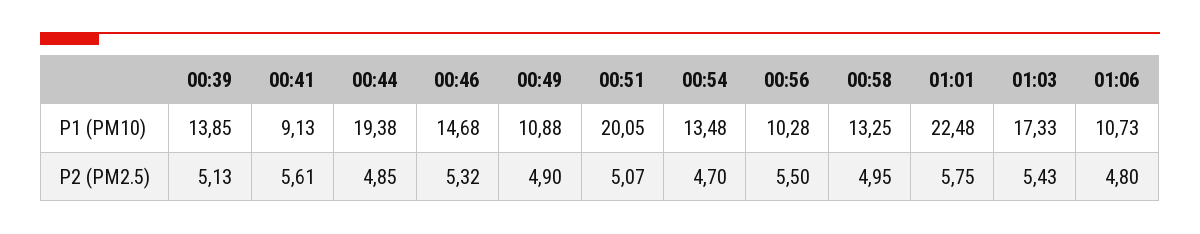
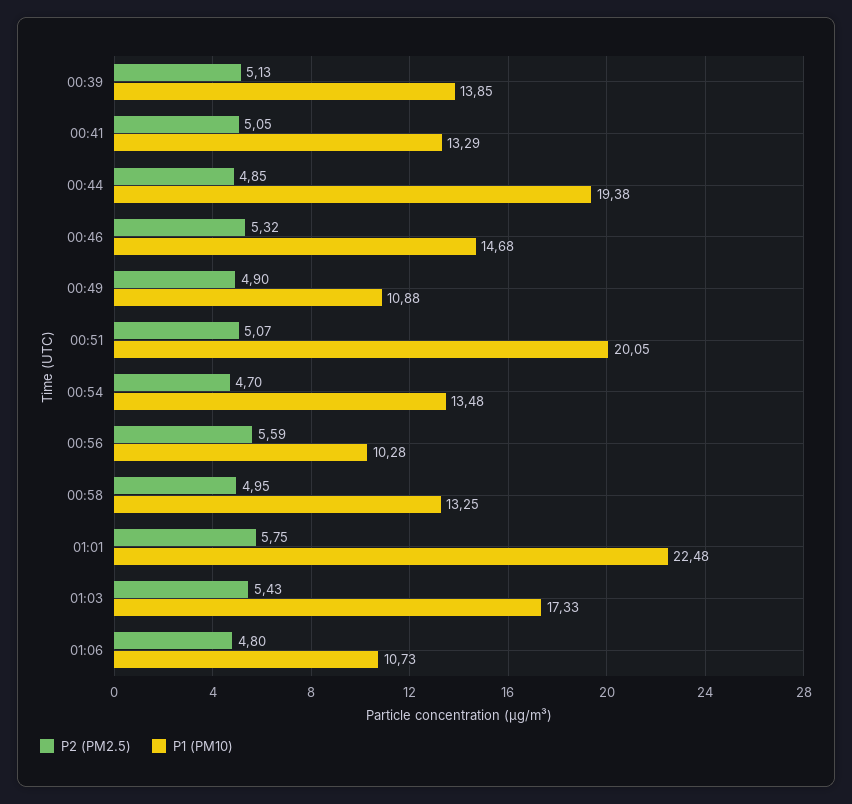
P1 (PM10), 00:41: 9.13 -> 13.29
P2 (PM2.5), 00:41: 5.61 -> 5.05
P2 (PM2.5), 00:56: 5.5 -> 5.59

